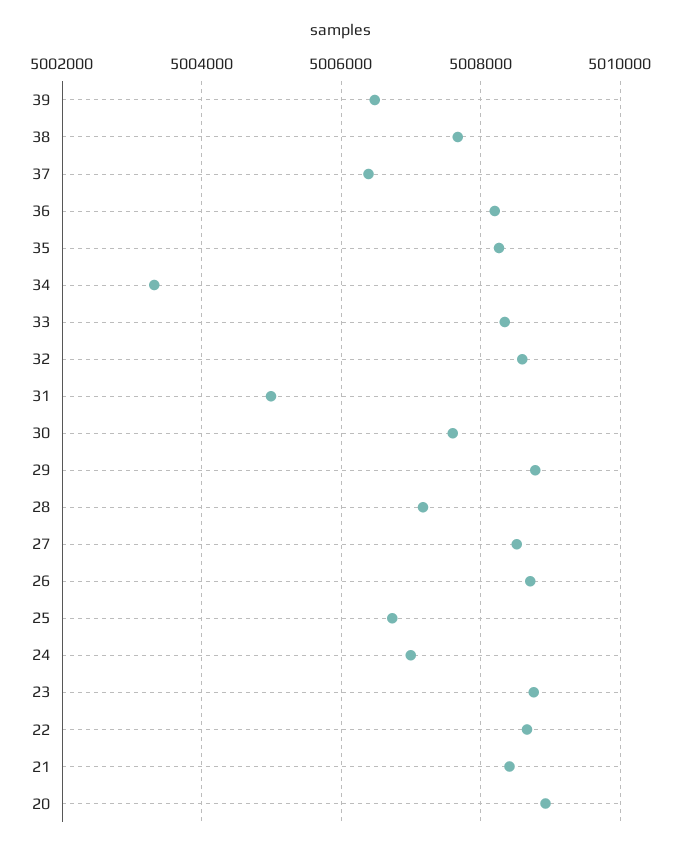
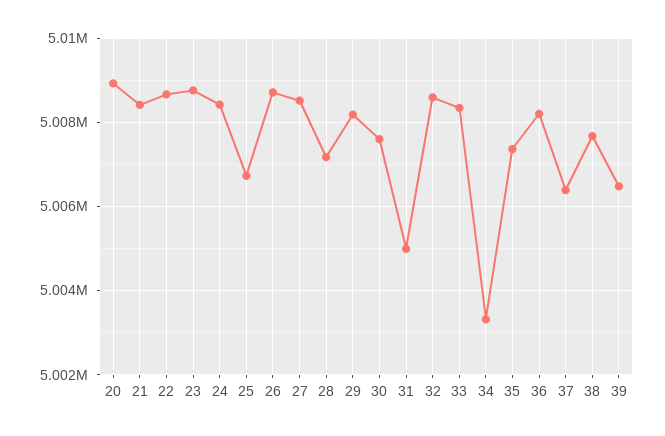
35: 5008200 -> 5007400
29: 5008800 -> 5008200
24: 5007000 -> 5008400

